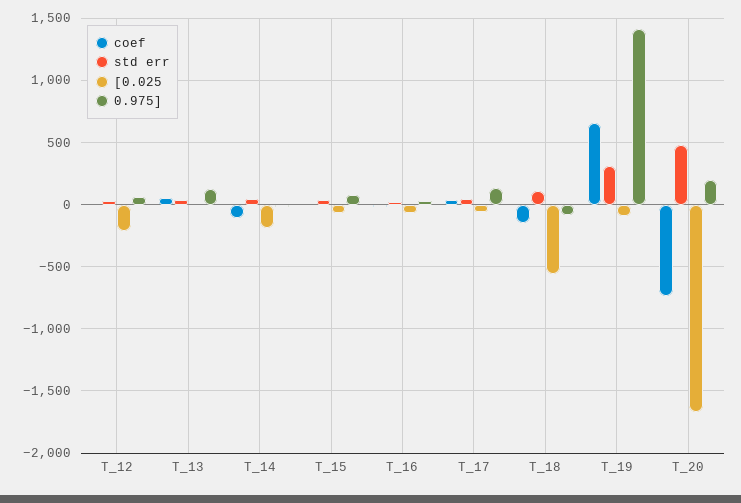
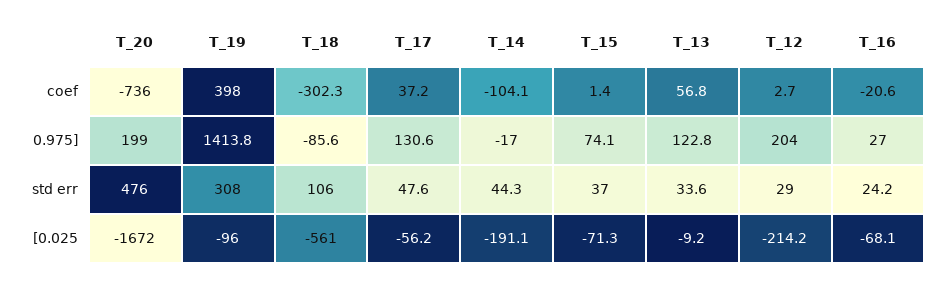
0.975], T_12: 50 -> 204
coef, T_18: -150 -> -302.3
coef, T_19: 650 -> 398

